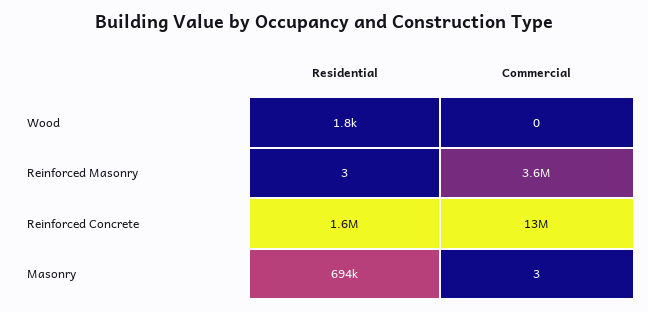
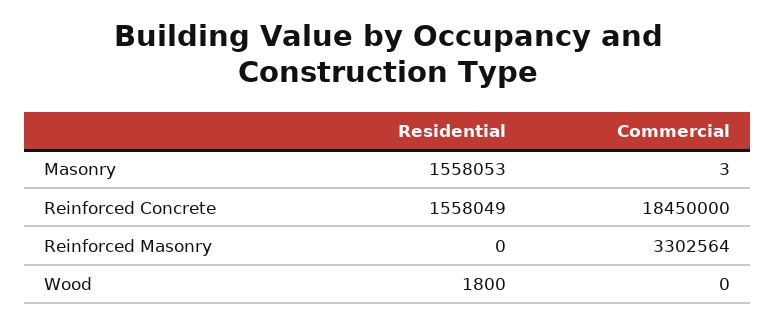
Residential, Reinforced Masonry: 3 -> 0
Commercial, Reinforced Masonry: 3600000 -> 3302564
Commercial, Reinforced Concrete: 13000000 -> 18450000
Residential, Masonry: 694000 -> 1558053

